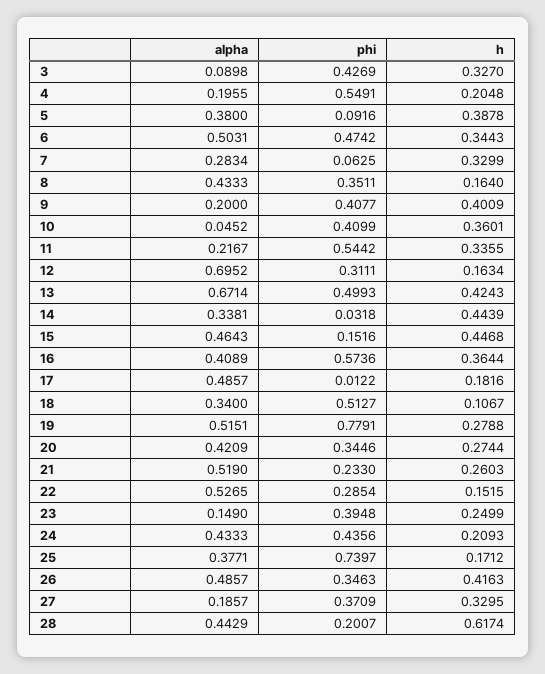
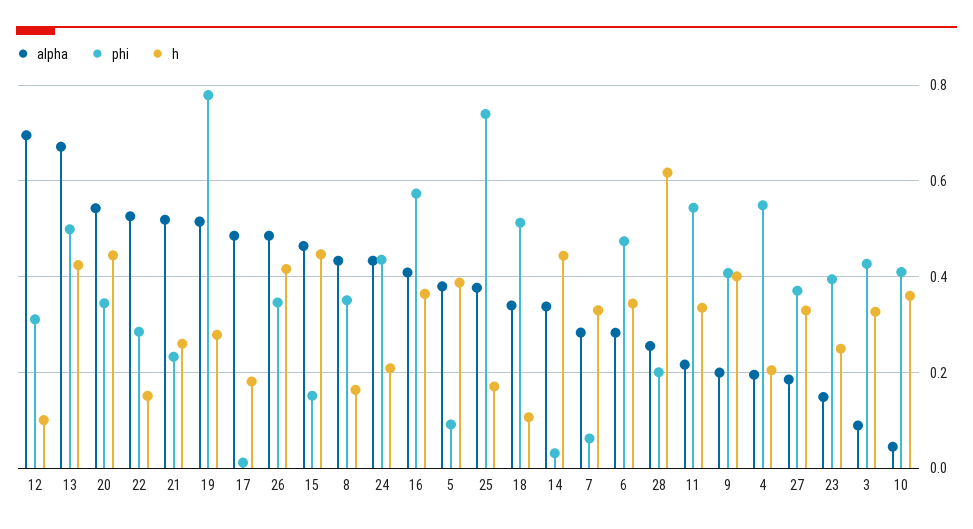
alpha, 6: 0.5031 -> 0.28
h, 12: 0.1634 -> 0.1
alpha, 20: 0.4209 -> 0.54
h, 20: 0.2744 -> 0.44
alpha, 28: 0.4429 -> 0.26

